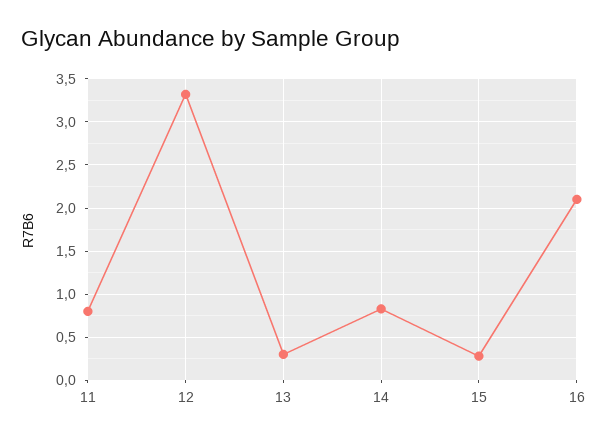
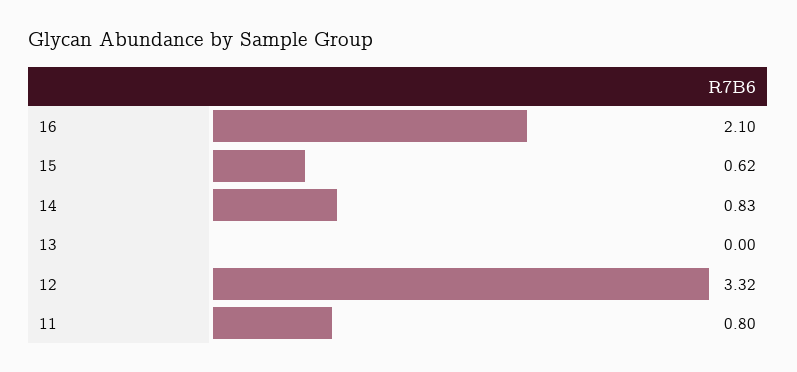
13: 0.3 -> 0
15: 0.3 -> 0.62

